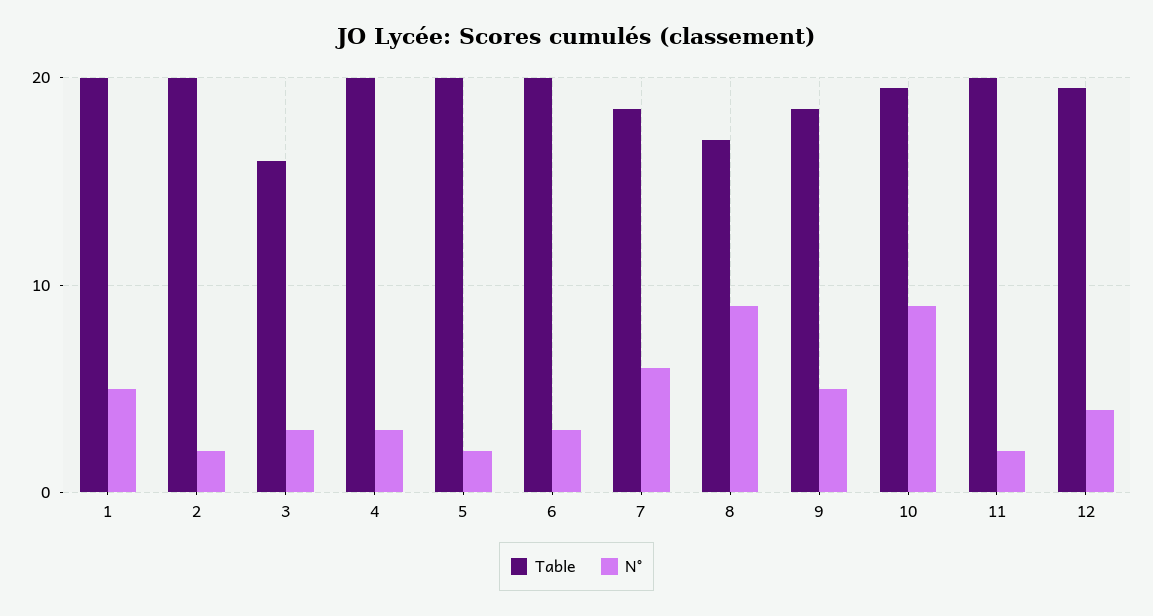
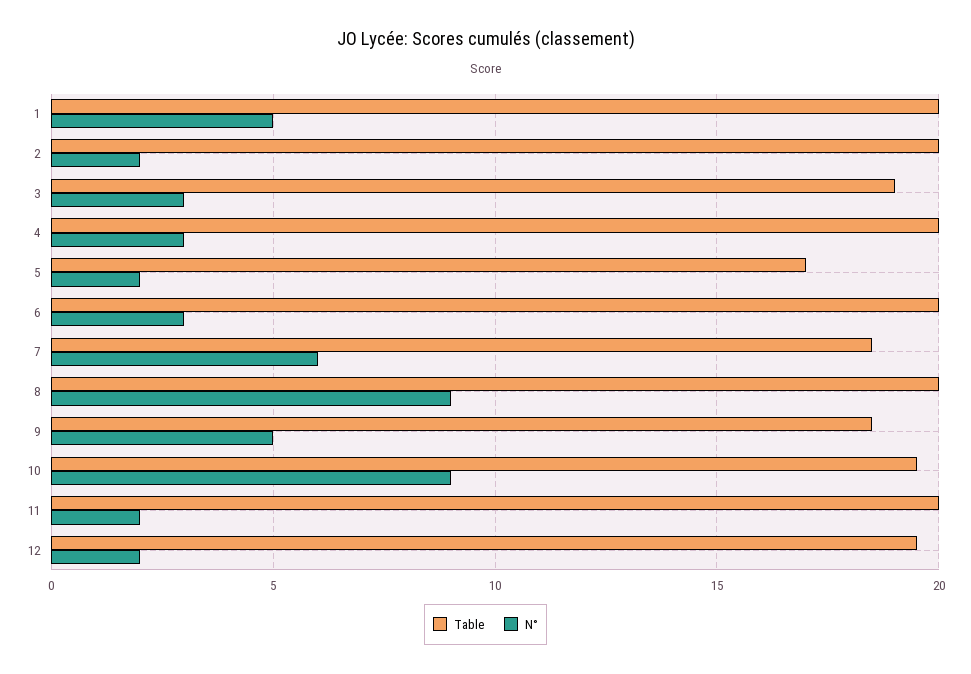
Table, 3: 16 -> 19
Table, 5: 20 -> 17
Table, 8: 17 -> 20
N°, 12: 4 -> 2

